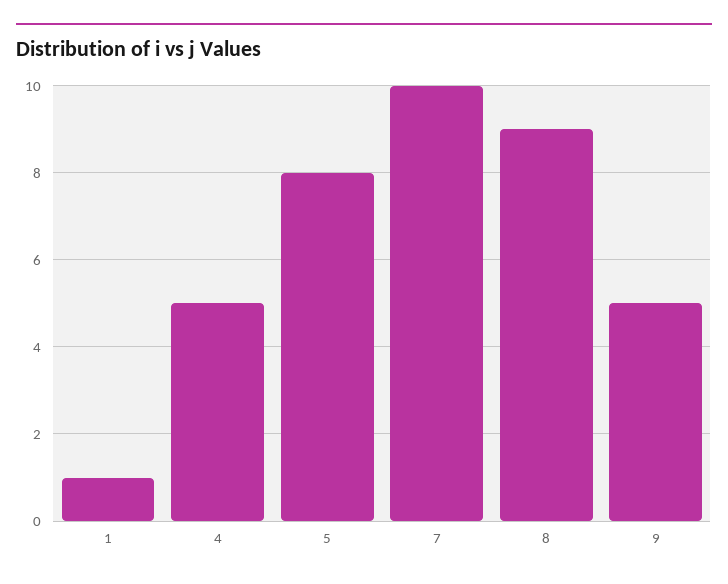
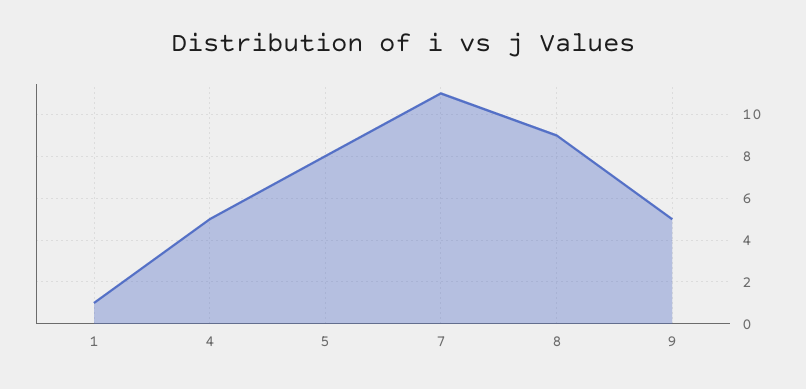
7: 10 -> 11

